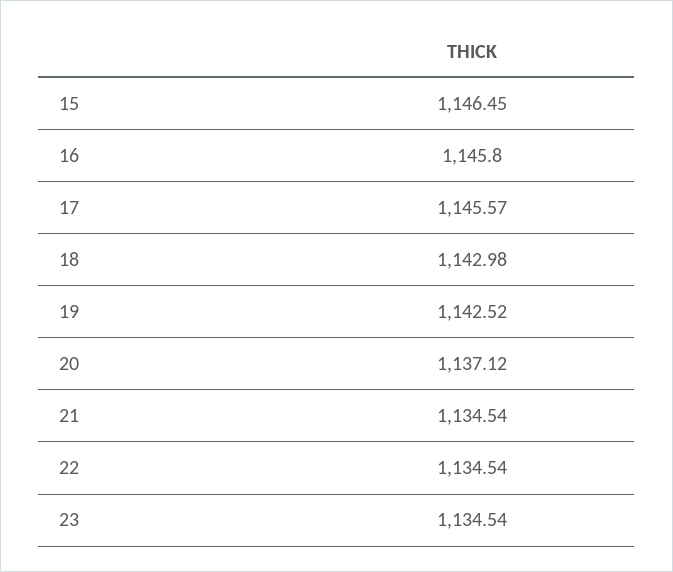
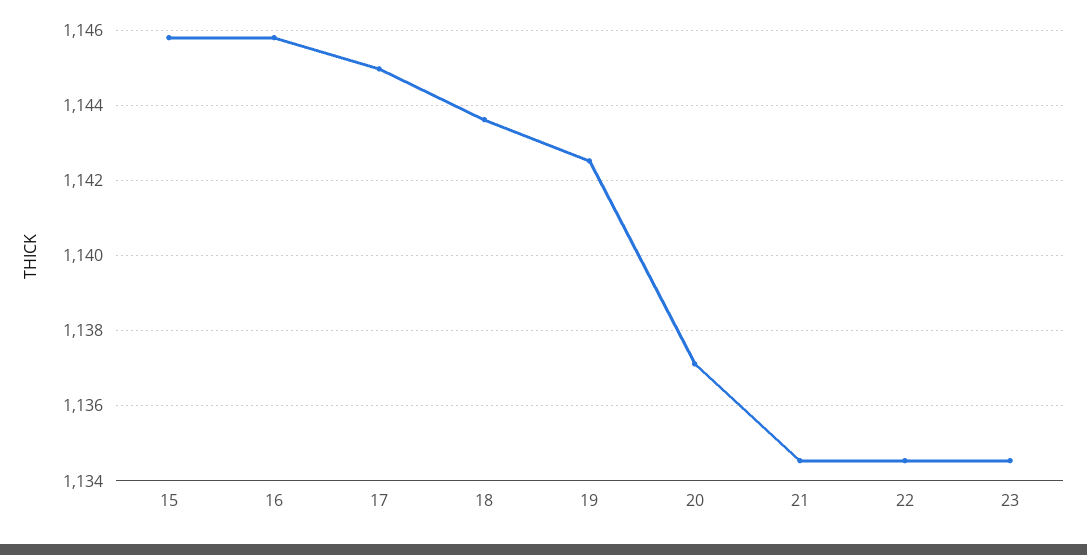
15: 1146.45 -> 1145.8
17: 1145.57 -> 1145
18: 1142.98 -> 1143.6

